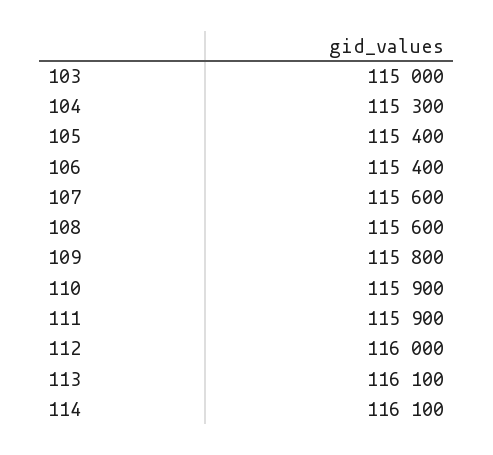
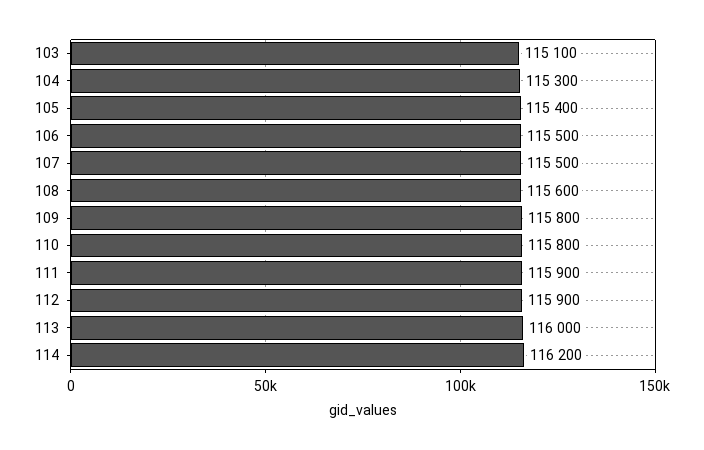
103: 115000 -> 115100
106: 115400 -> 115500
107: 115600 -> 115500
110: 115900 -> 115800
112: 116000 -> 115900
113: 116100 -> 116000
114: 116100 -> 116200

